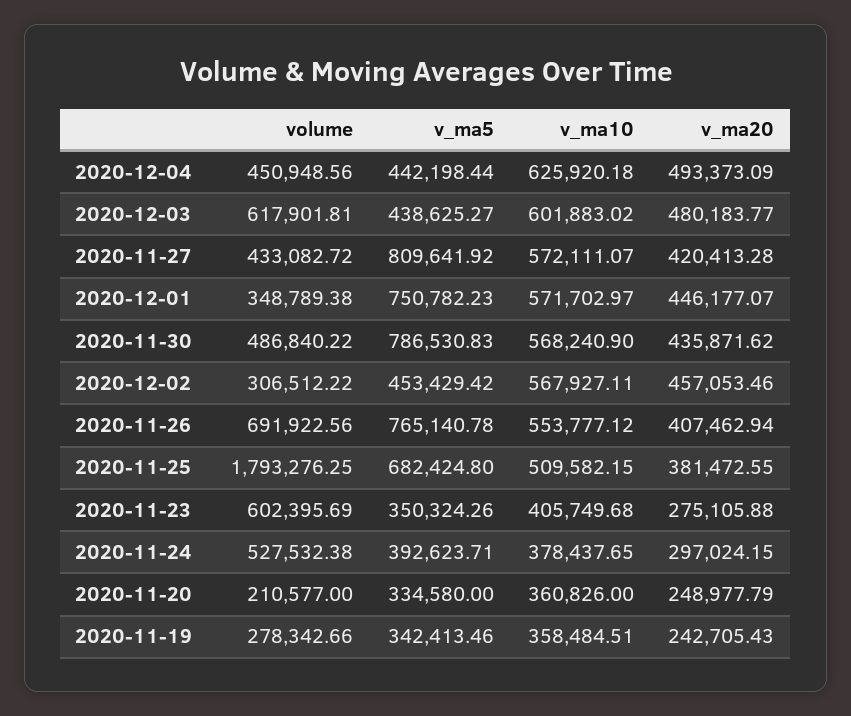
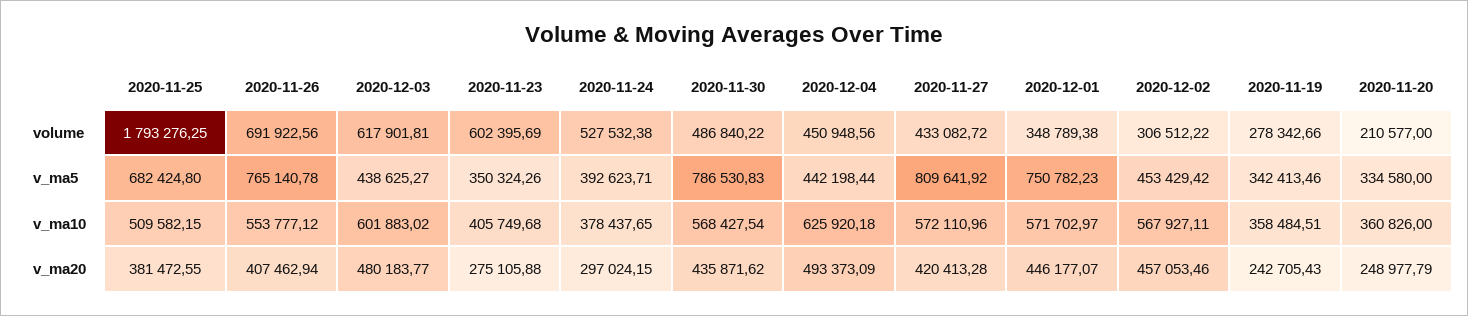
v_ma10, 2020-11-27: 572111.07 -> 572110.96
v_ma10, 2020-11-30: 568240.9 -> 568427.54

